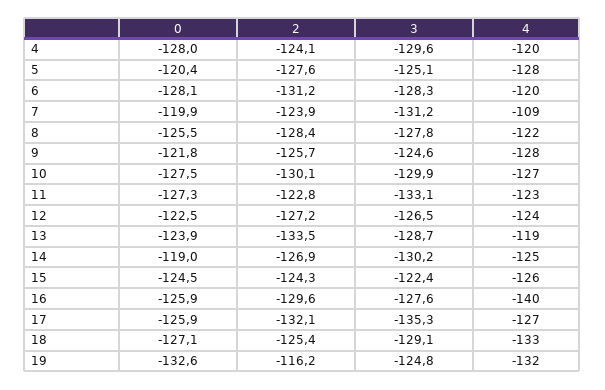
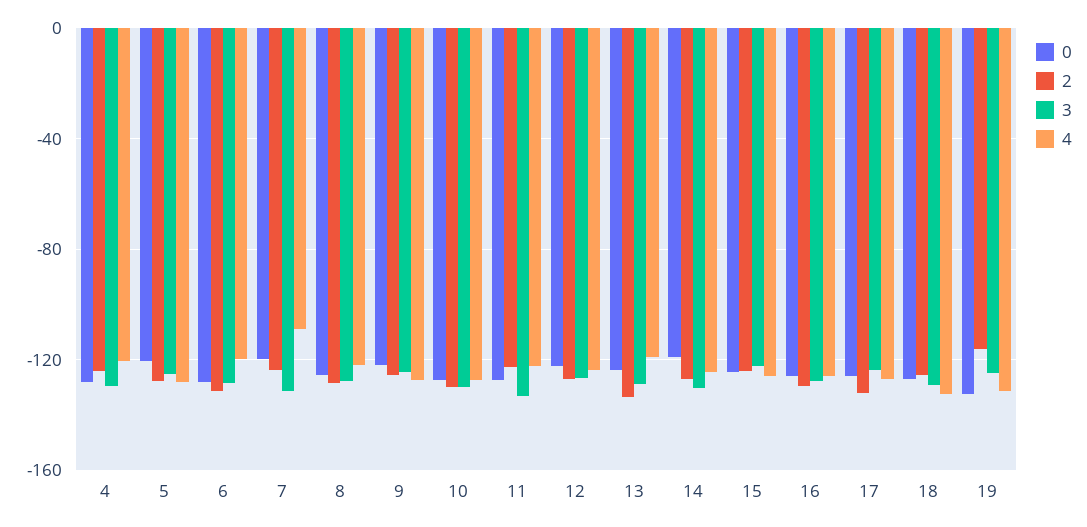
4, 16: -140 -> -125
3, 17: -135.3 -> -125

